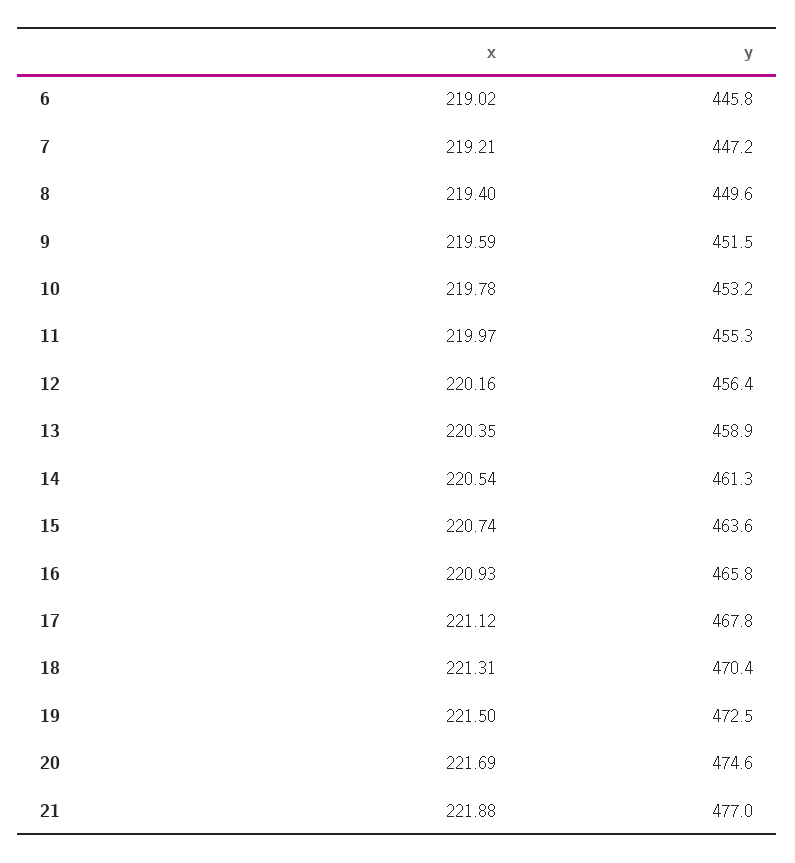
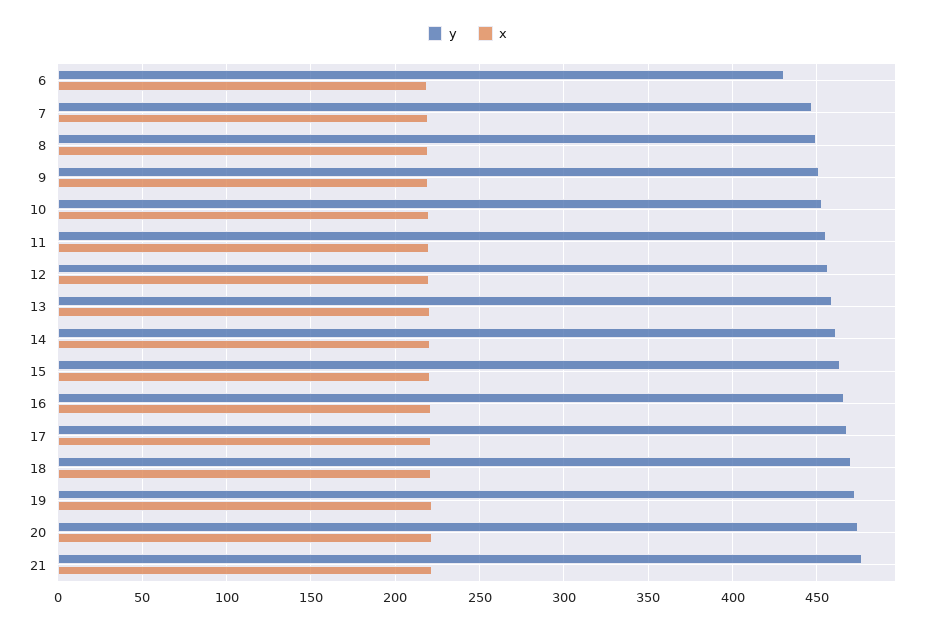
y, 6: 445.8 -> 430

